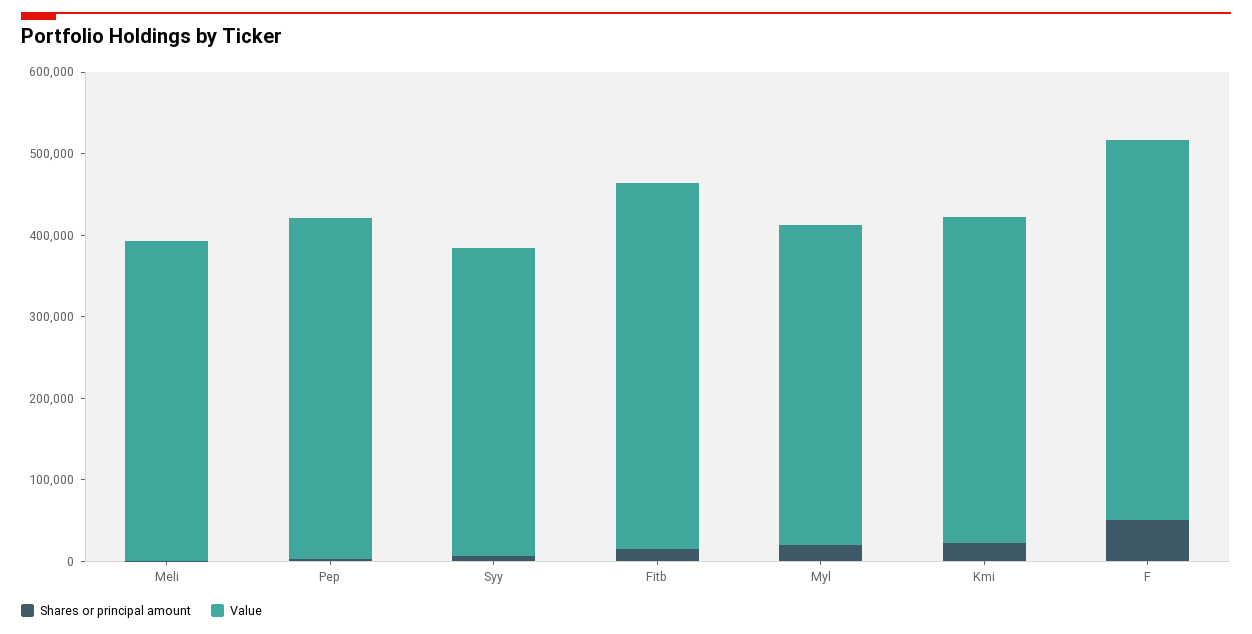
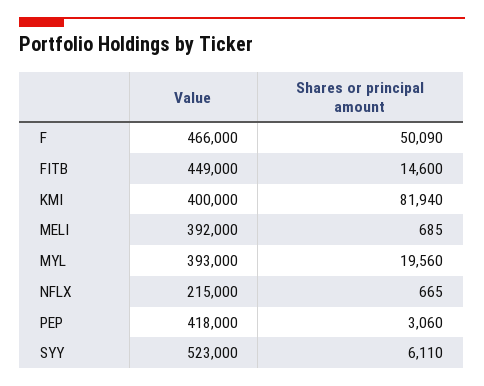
Value, Syy: 380000 -> 523000
Shares or principal amount, Kmi: 20000 -> 81940
Value, NFLX: none -> 215000
Shares or principal amount, NFLX: none -> 665

